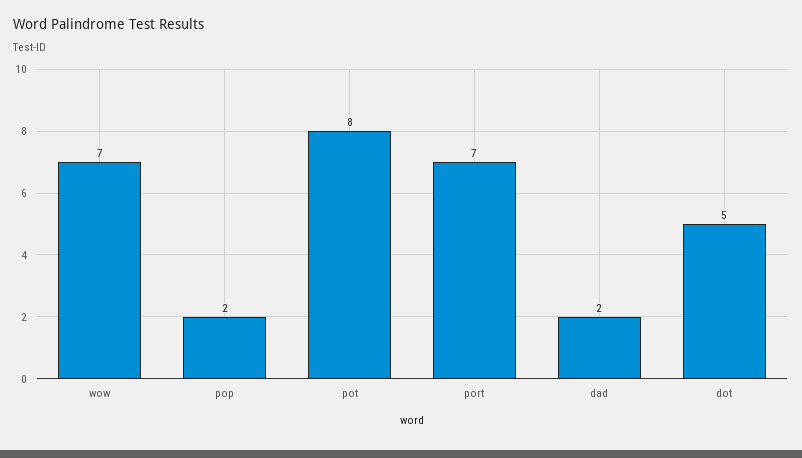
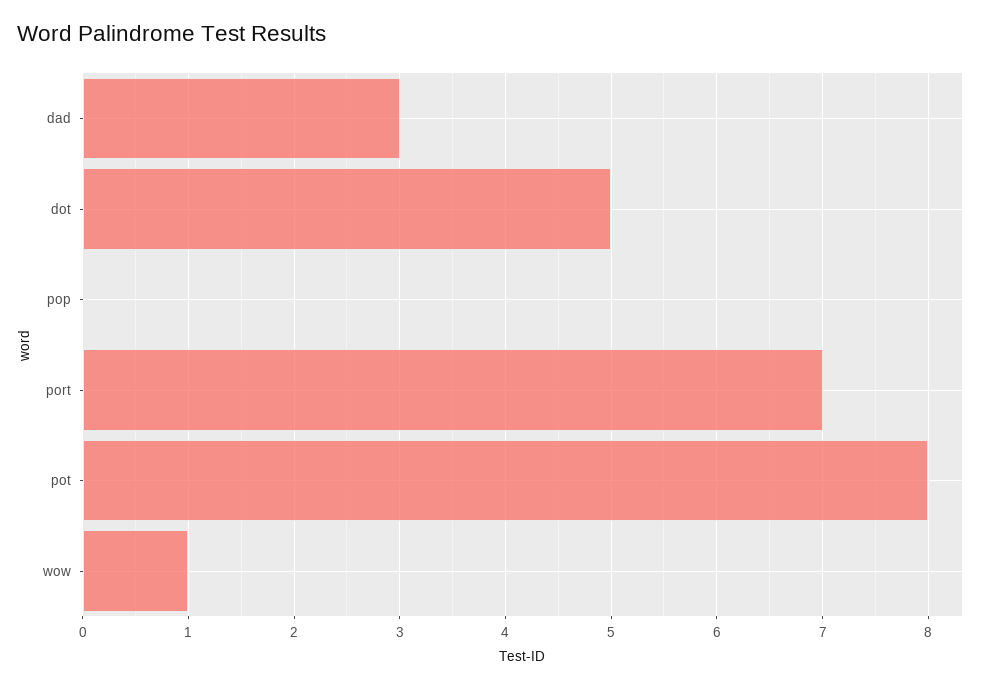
wow: 7 -> 1
pop: 2 -> 0
dad: 2 -> 3

